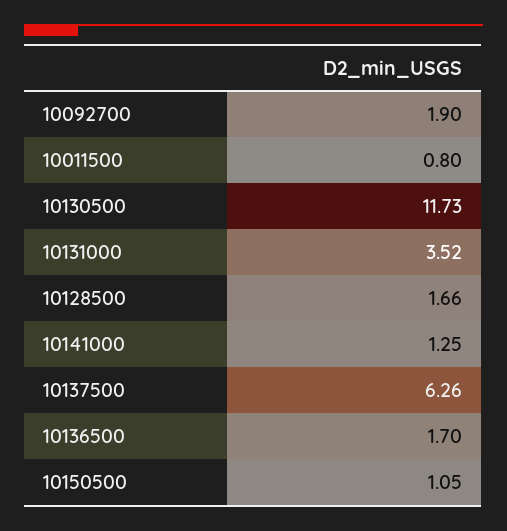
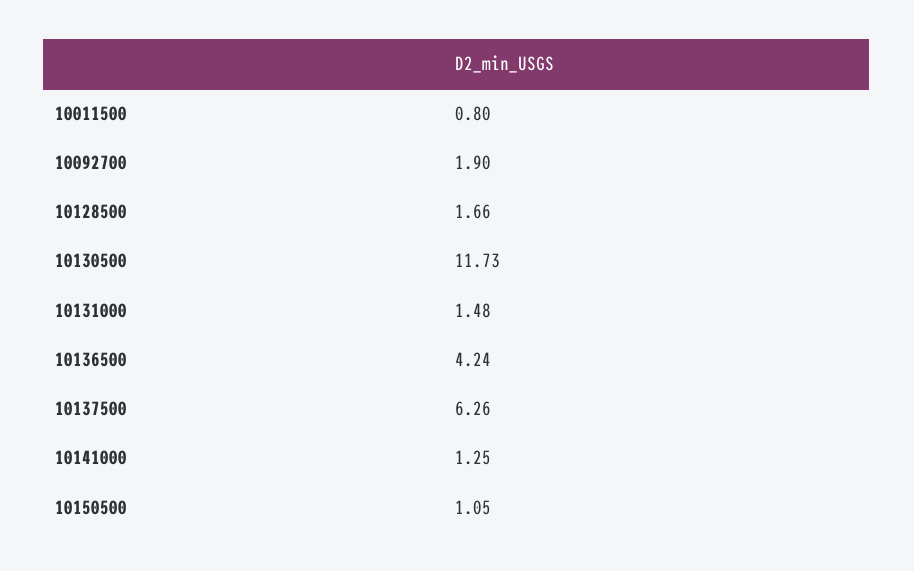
10131000: 3.52 -> 1.48
10136500: 1.7 -> 4.24

